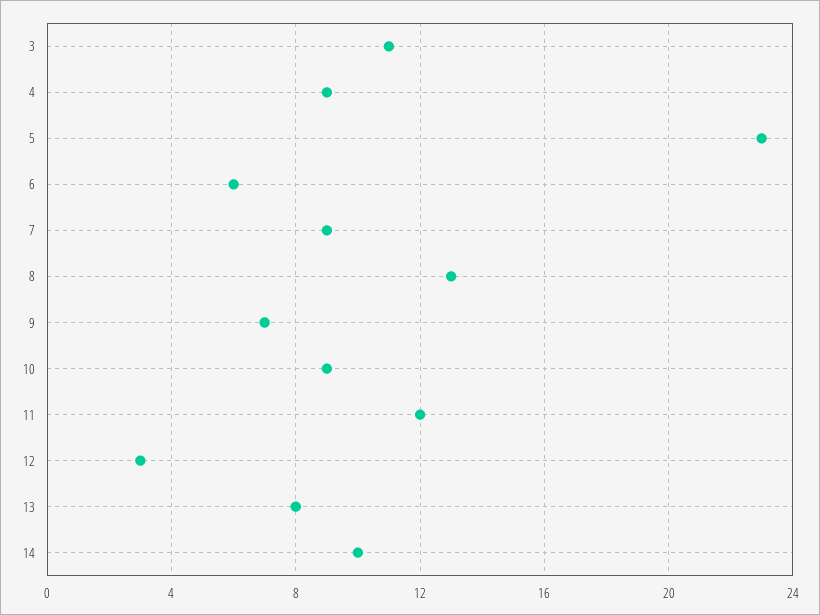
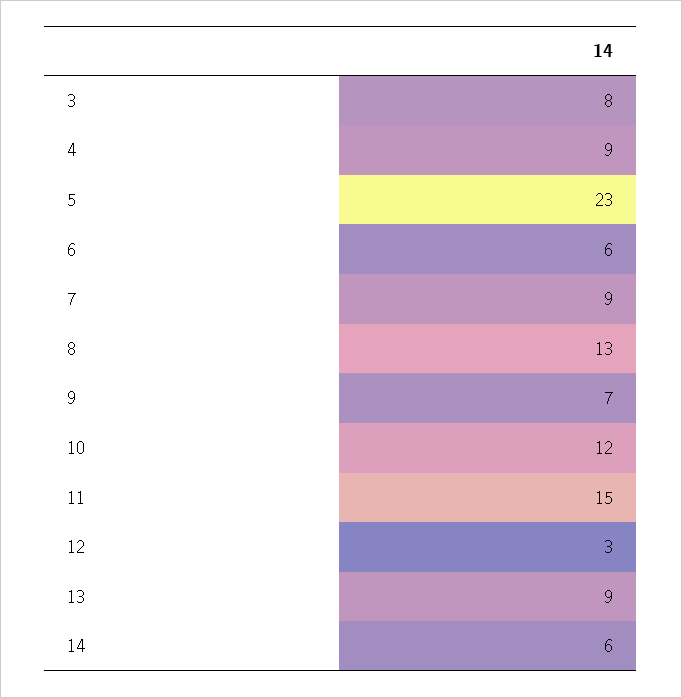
3: 11 -> 8
10: 9 -> 12
11: 12 -> 15
13: 8 -> 9
14: 10 -> 6

